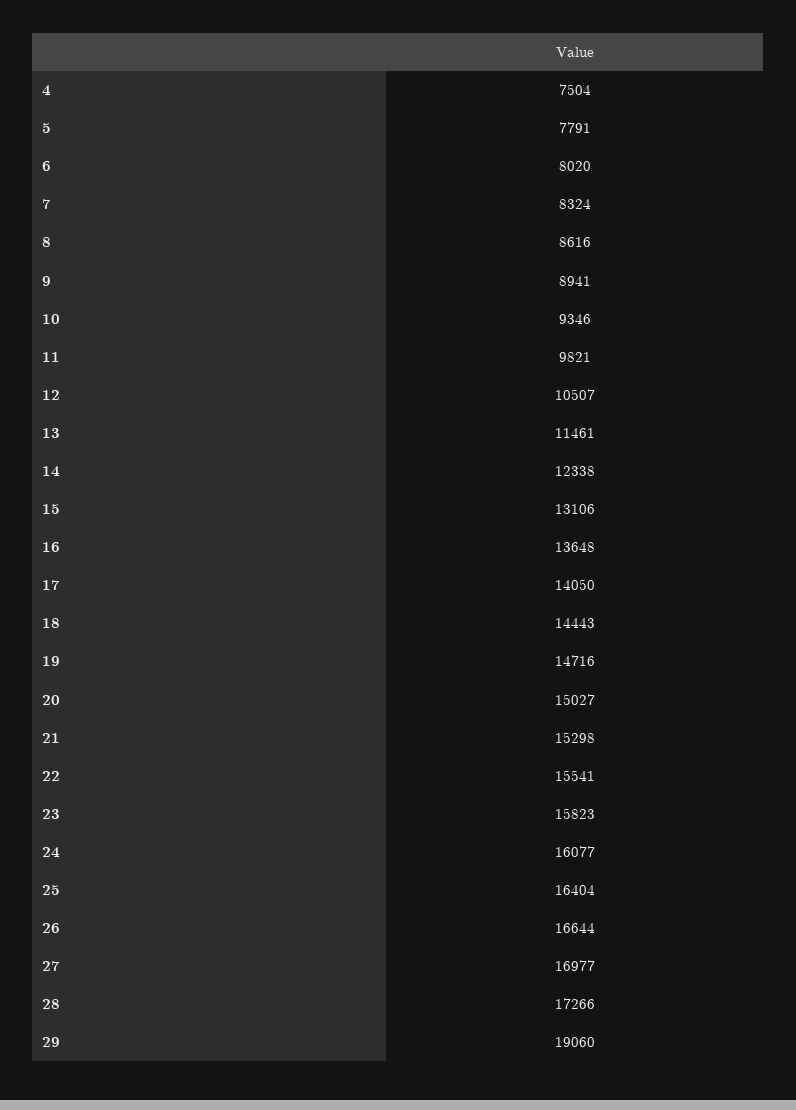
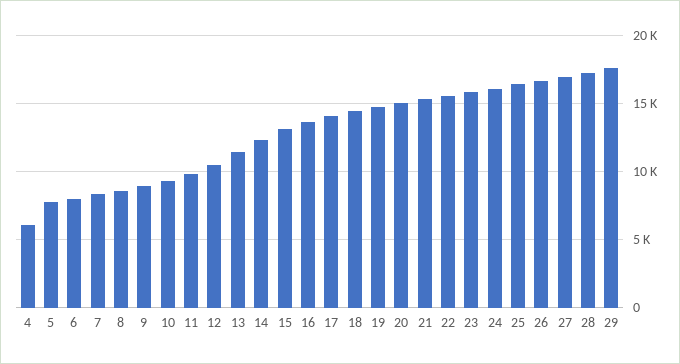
4: 7504 -> 6000
29: 19060 -> 17500

